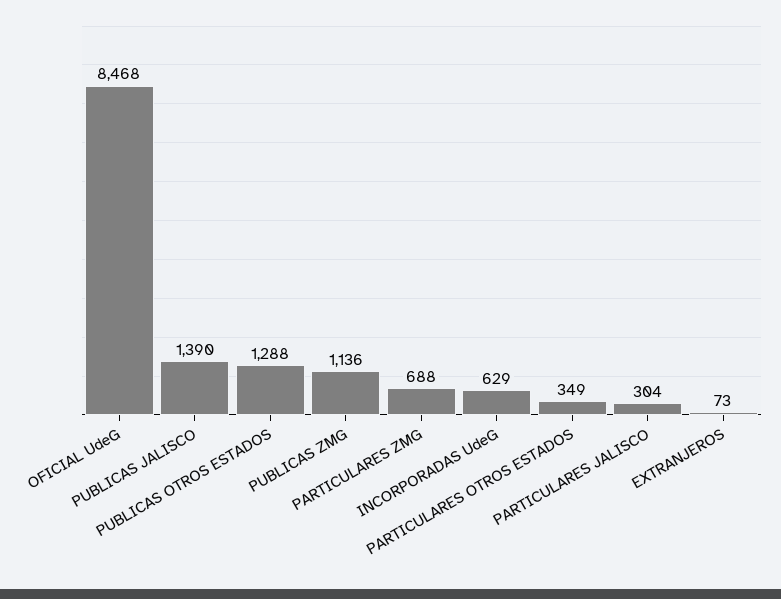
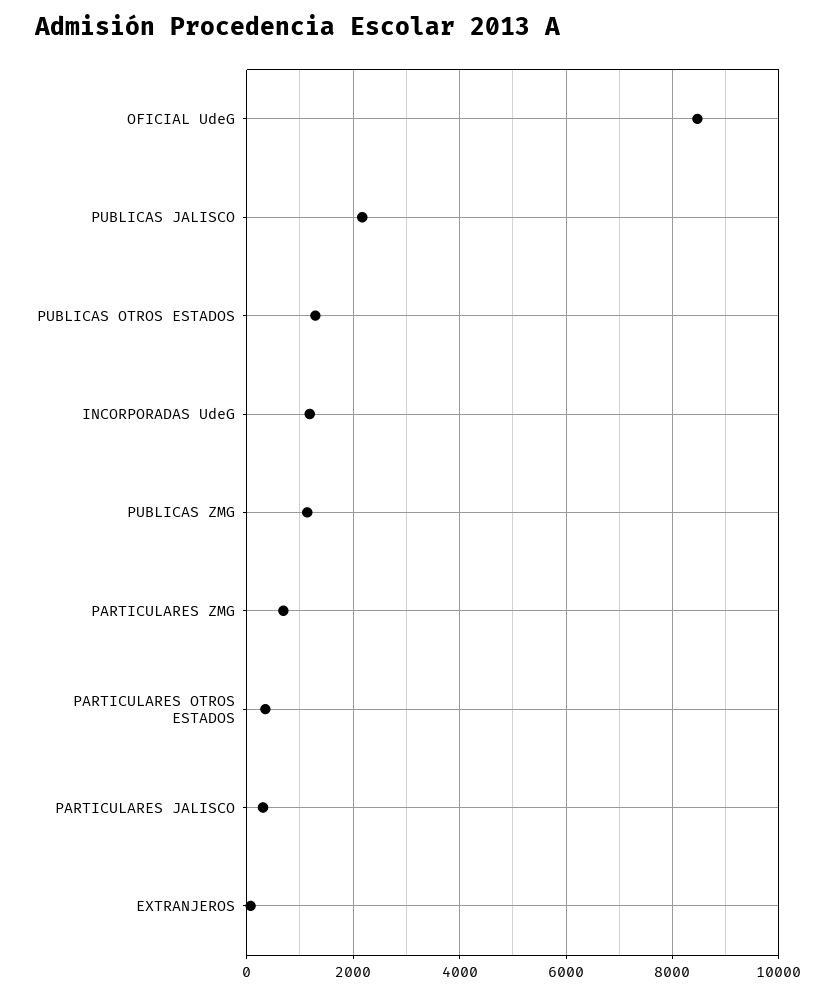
PUBLICAS JALISCO: 1390 -> 2200
INCORPORADAS UdeG: 629 -> 1200

